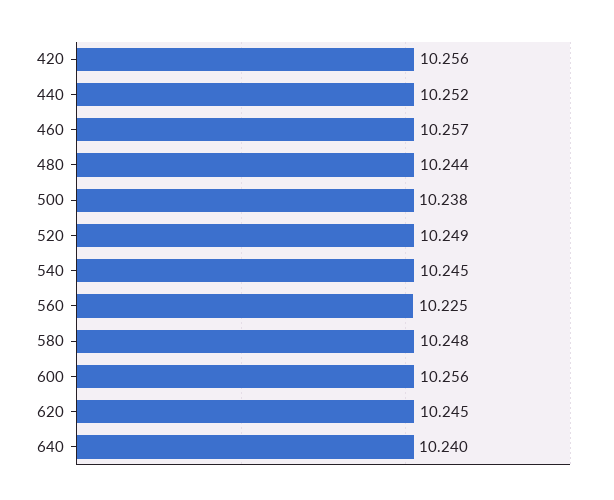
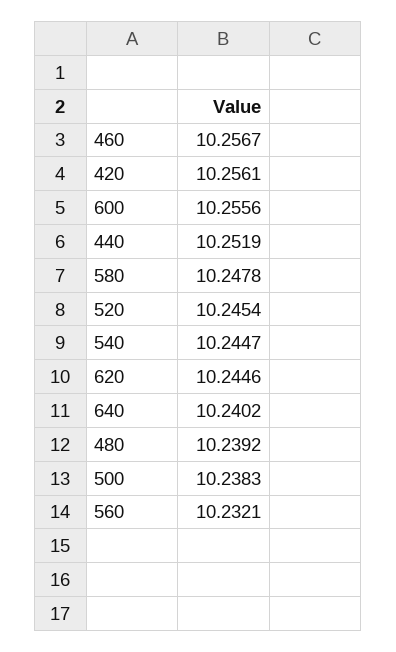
480: 10.244 -> 10.2392
520: 10.249 -> 10.2454
560: 10.225 -> 10.2321

